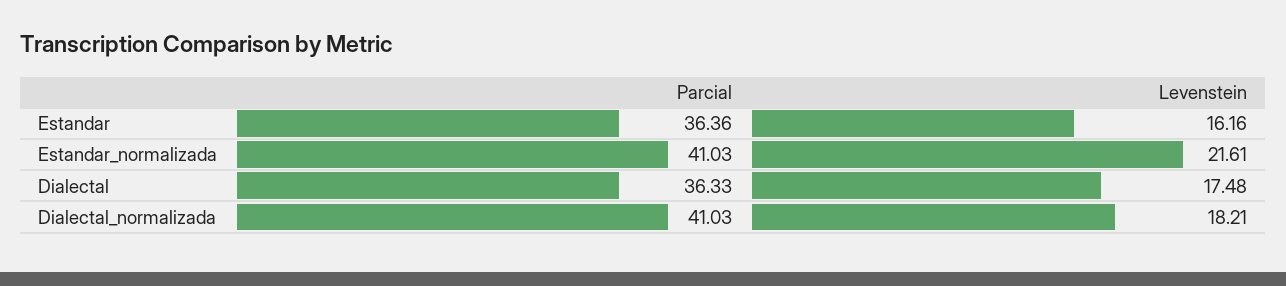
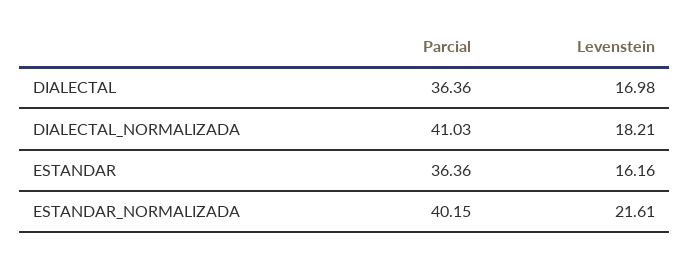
Parcial, Estandar_normalizada: 41.03 -> 40.15
Parcial, Dialectal: 36.33 -> 36.36
Levenstein, Dialectal: 17.48 -> 16.98

